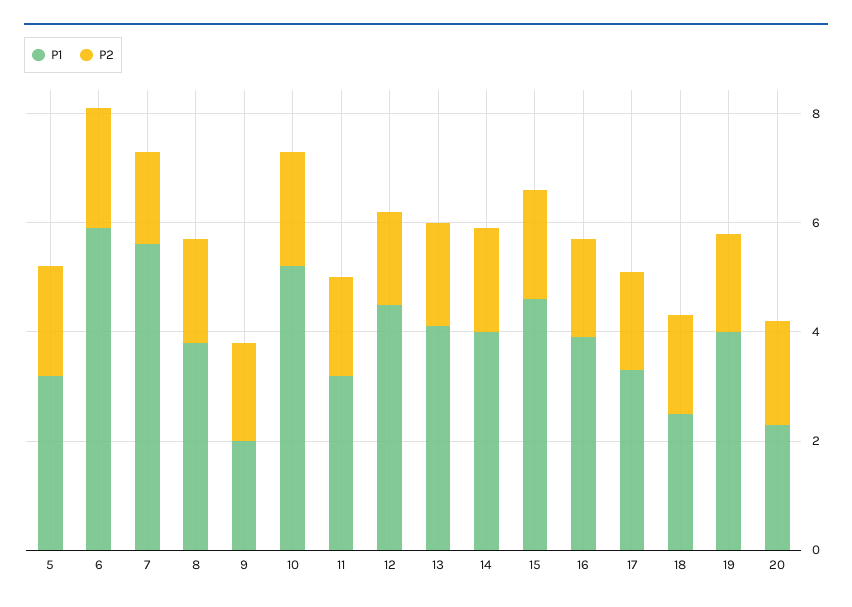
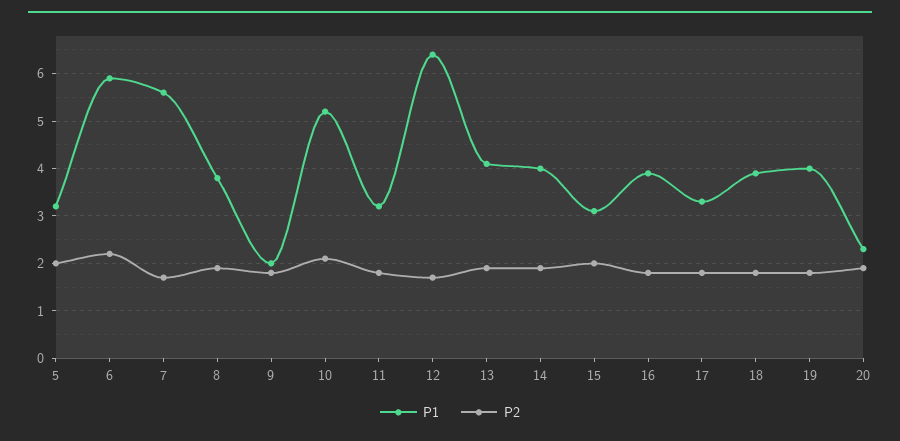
P1, 12: 4.5 -> 6.5
P1, 15: 4.5 -> 3
P1, 18: 2.5 -> 4

